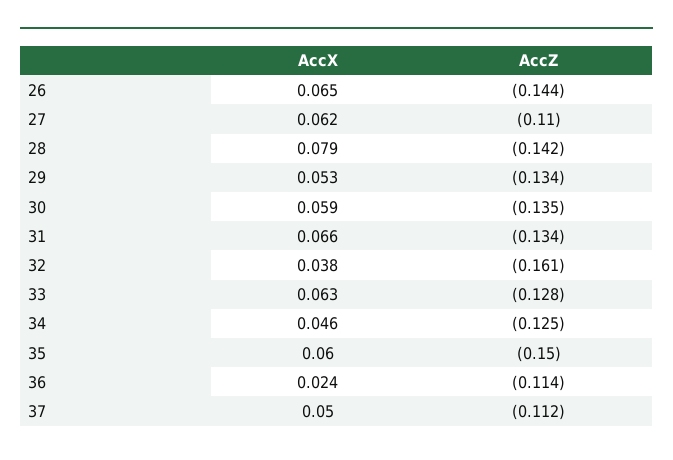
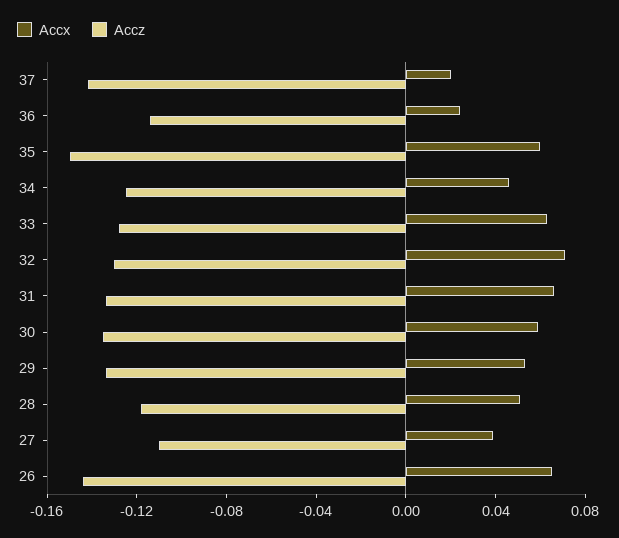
AccX, 27: 0.062 -> 0.04
AccX, 28: 0.079 -> 0.05
AccZ, 28: -0.142 -> -0.12
AccX, 32: 0.038 -> 0.07
AccZ, 32: -0.161 -> -0.13
AccX, 37: 0.05 -> 0.02
AccZ, 37: -0.112 -> -0.14

